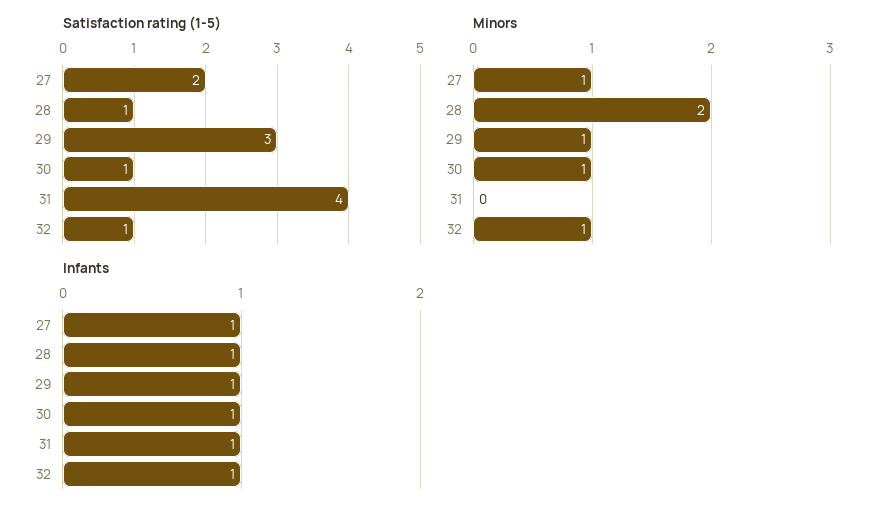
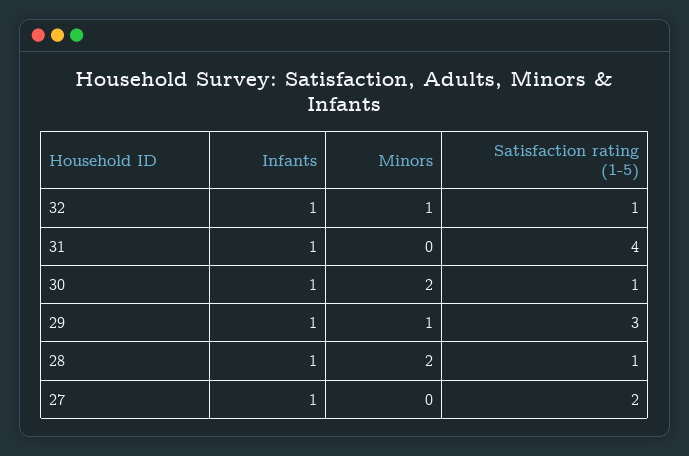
Minors, 27: 1 -> 0
Minors, 30: 1 -> 2

